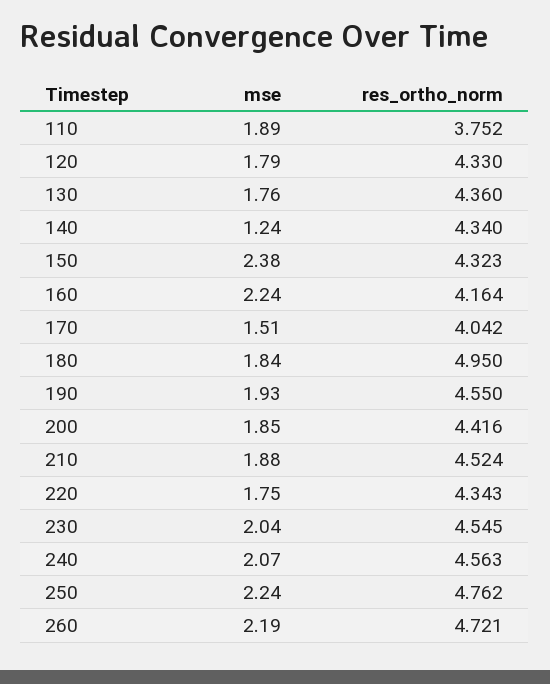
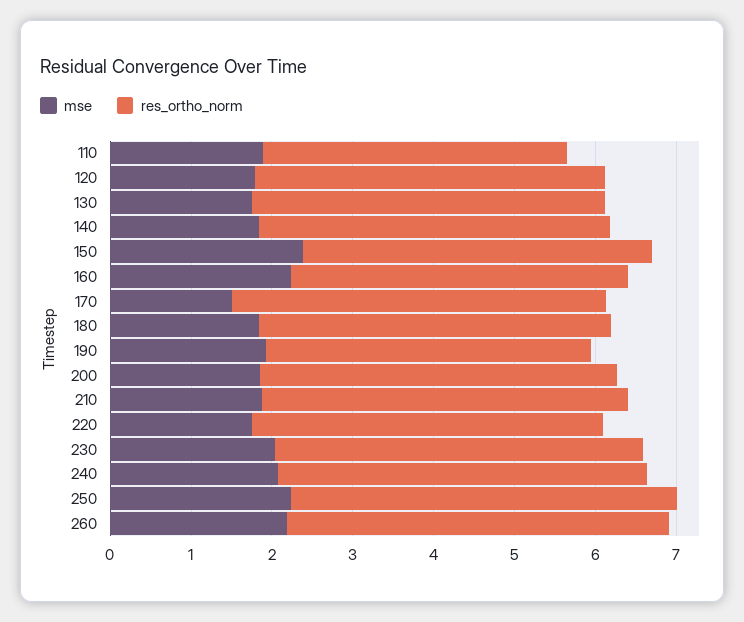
mse, 140: 1.24 -> 1.8
res_ortho_norm, 170: 4.042 -> 4.6
res_ortho_norm, 180: 4.95 -> 4.4
res_ortho_norm, 190: 4.55 -> 4

